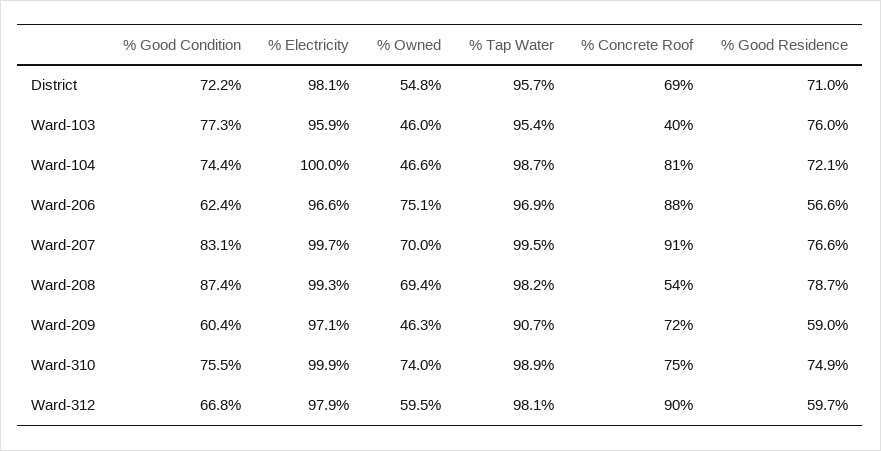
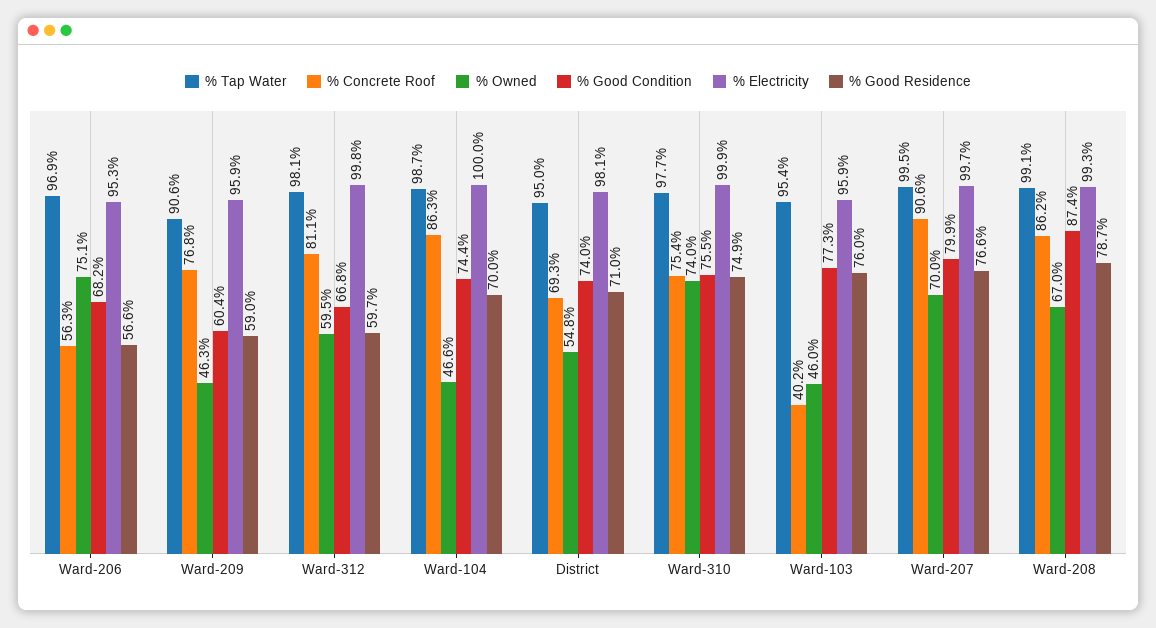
% Good Condition, District: 72.2 -> 74
% Tap Water, District: 95.7 -> 95
% Concrete Roof, Ward-104: 81 -> 86.3
% Good Residence, Ward-104: 72.1 -> 70
% Good Condition, Ward-206: 62.4 -> 68.2
% Electricity, Ward-206: 96.6 -> 95.3
% Concrete Roof, Ward-206: 88 -> 56.3
% Good Condition, Ward-207: 83.1 -> 79.9
% Owned, Ward-208: 69.4 -> 67
% Tap Water, Ward-208: 98.2 -> 99.1
% Concrete Roof, Ward-208: 54 -> 86.2
% Electricity, Ward-209: 97.1 -> 95.9
% Tap Water, Ward-209: 90.7 -> 90.6
% Concrete Roof, Ward-209: 72 -> 76.8
% Tap Water, Ward-310: 98.9 -> 97.7
% Electricity, Ward-312: 97.9 -> 99.8
% Concrete Roof, Ward-312: 90 -> 81.1

